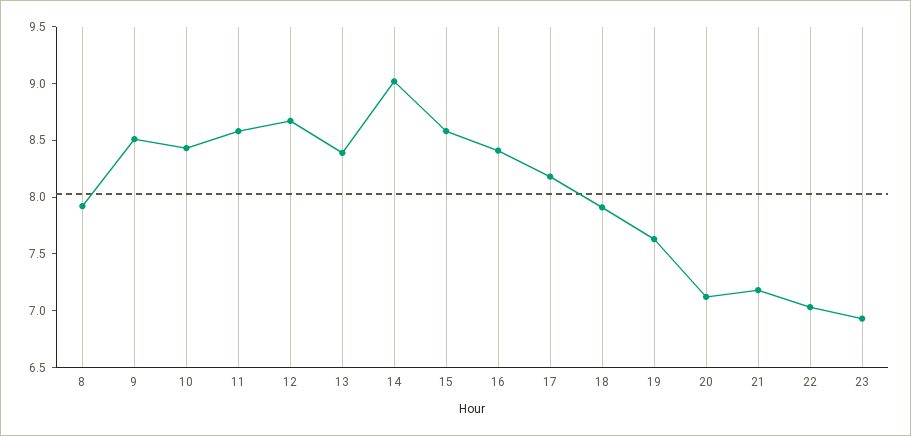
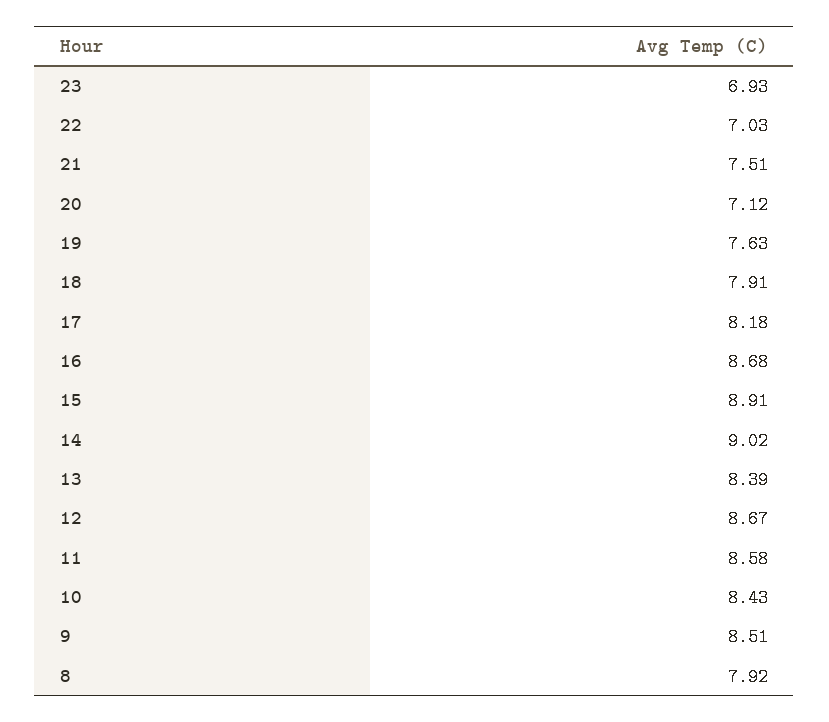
15: 8.6 -> 8.91
16: 8.4 -> 8.68
21: 7.2 -> 7.51

